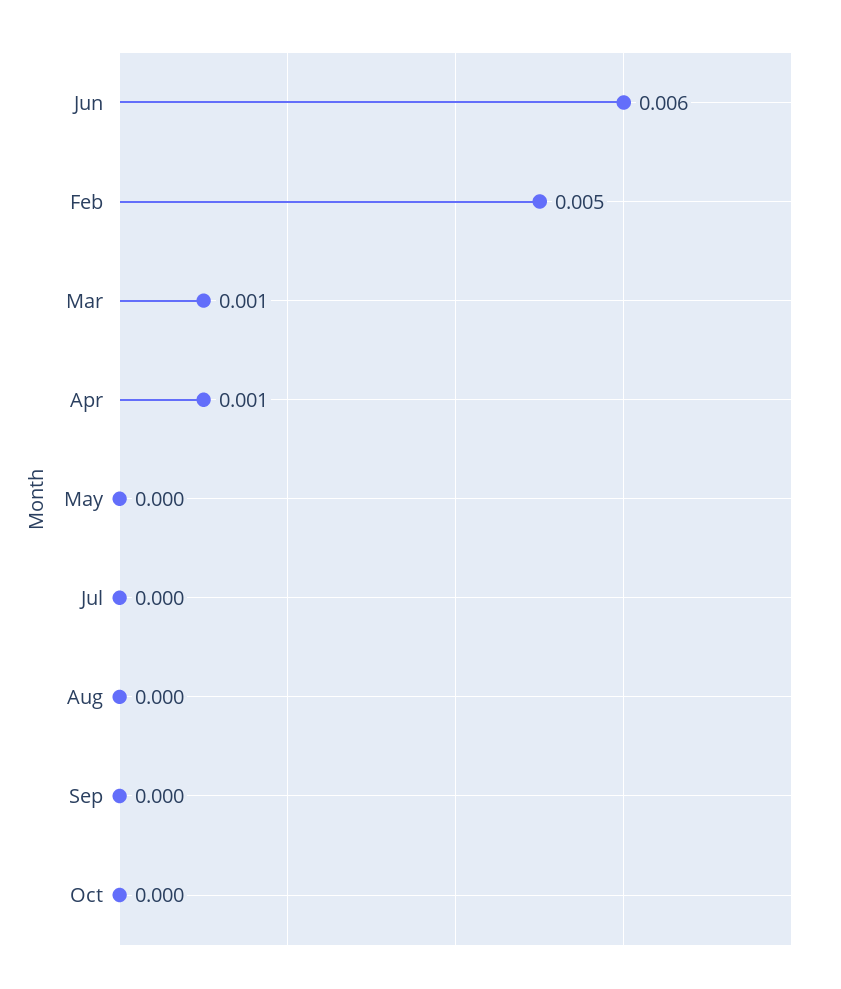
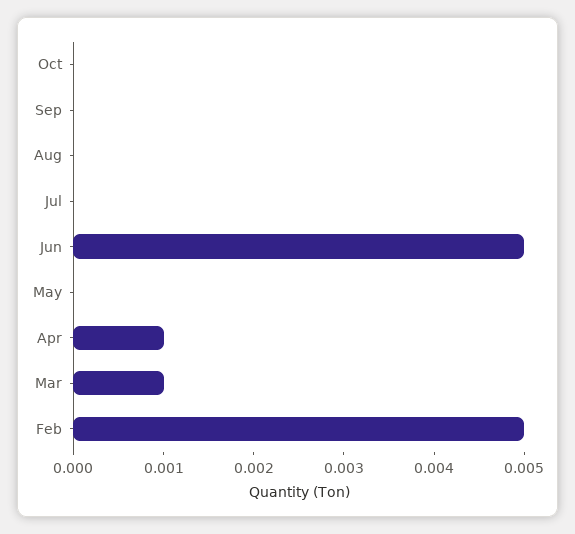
Jun: 0.006 -> 0.005

